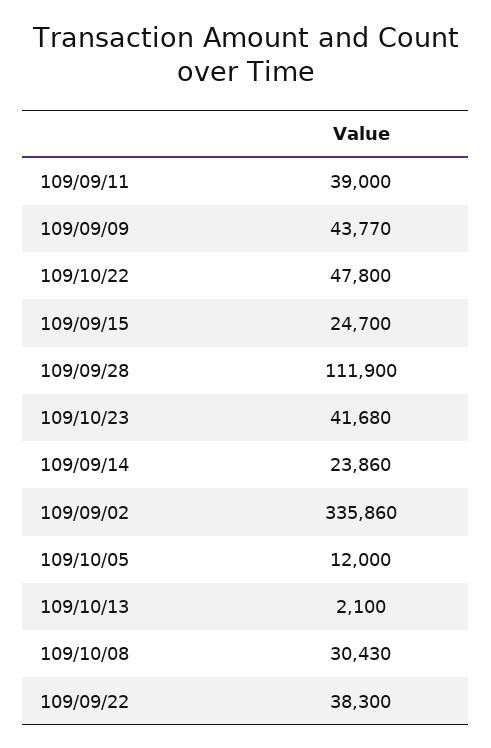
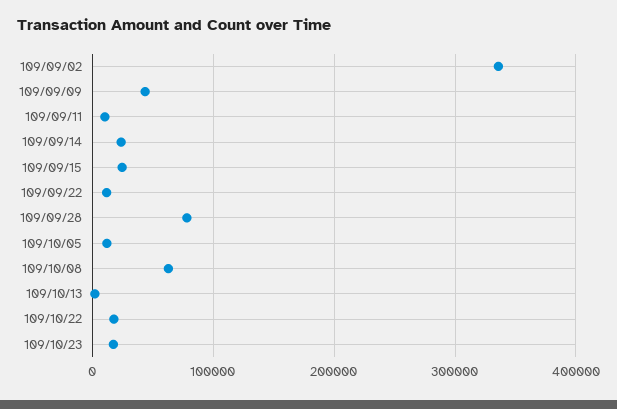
109/09/11: 39000 -> 10000
109/10/22: 47800 -> 20000
109/09/28: 111900 -> 80000
109/10/23: 41680 -> 20000
109/10/08: 30430 -> 60000
109/09/22: 38300 -> 10000

